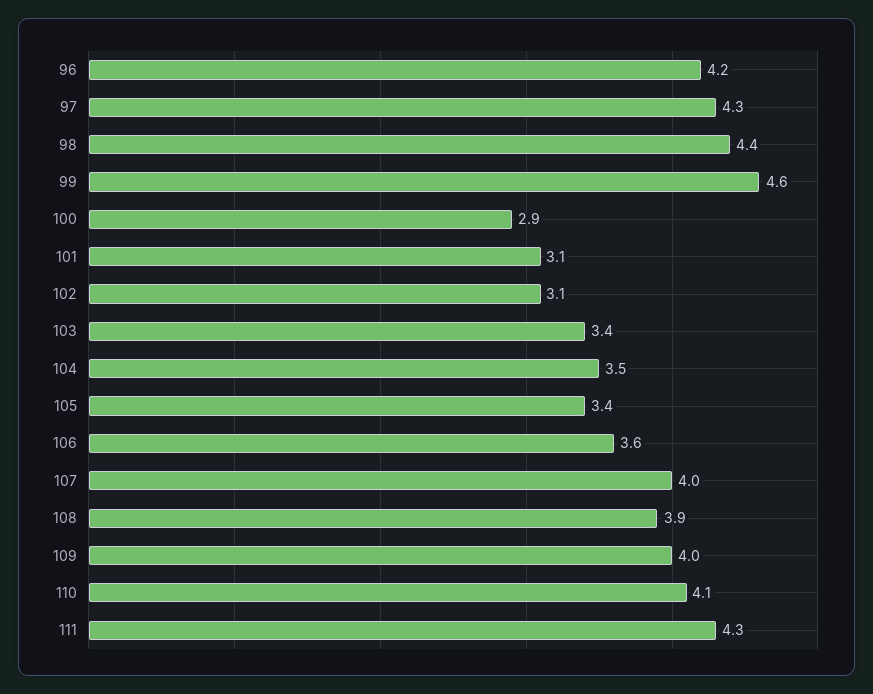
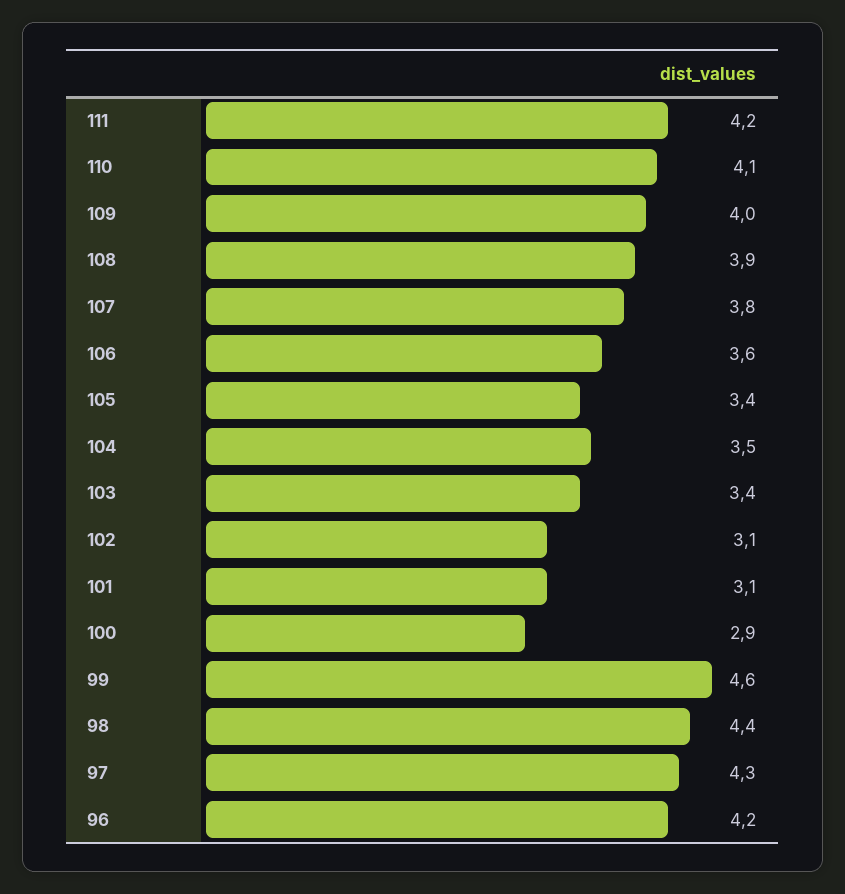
107: 4 -> 3.8
111: 4.3 -> 4.2

